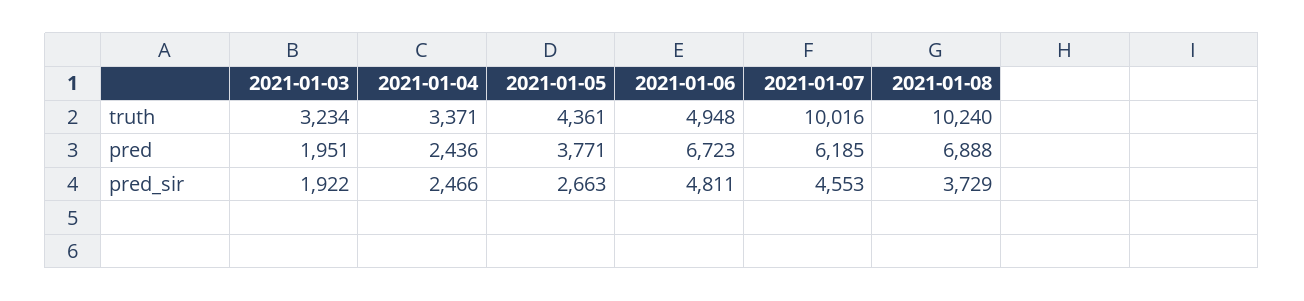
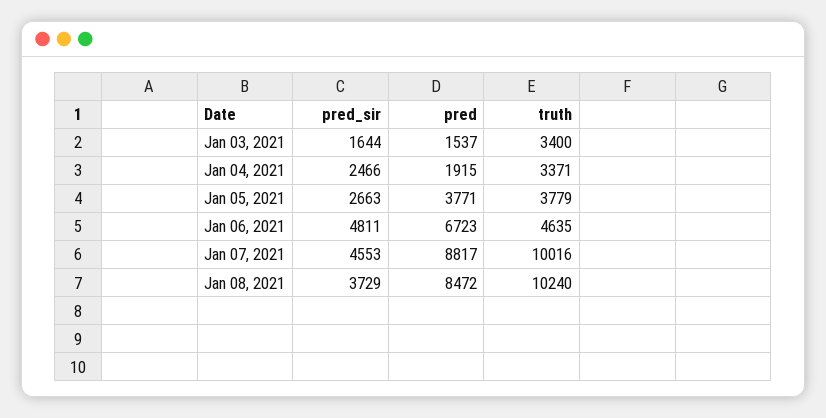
2021-01-03, truth: 3234 -> 3400
2021-01-05, truth: 4361 -> 3779
2021-01-06, truth: 4948 -> 4635
2021-01-03, pred: 1951 -> 1537
2021-01-04, pred: 2436 -> 1915
2021-01-07, pred: 6185 -> 8817
2021-01-08, pred: 6888 -> 8472
2021-01-03, pred_sir: 1922 -> 1644

